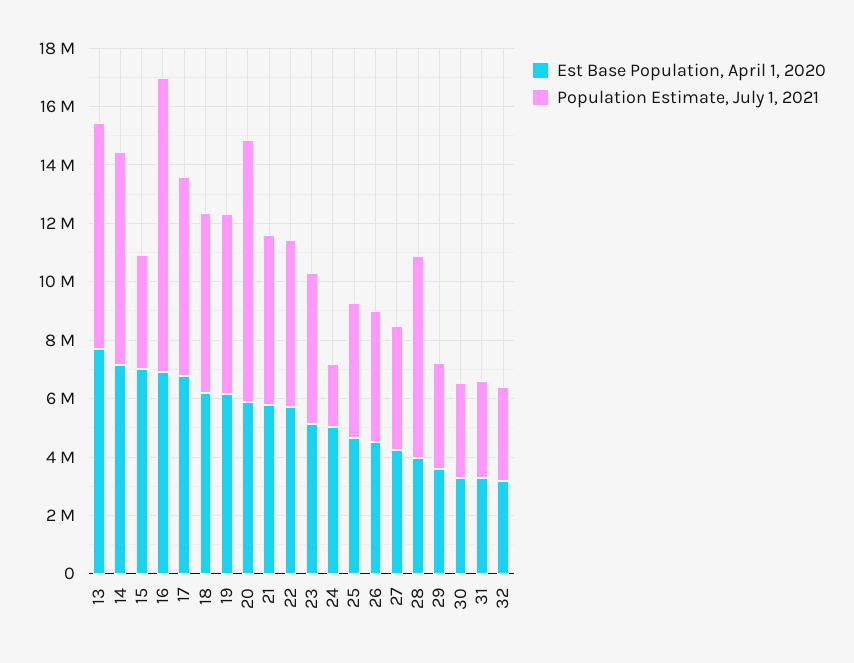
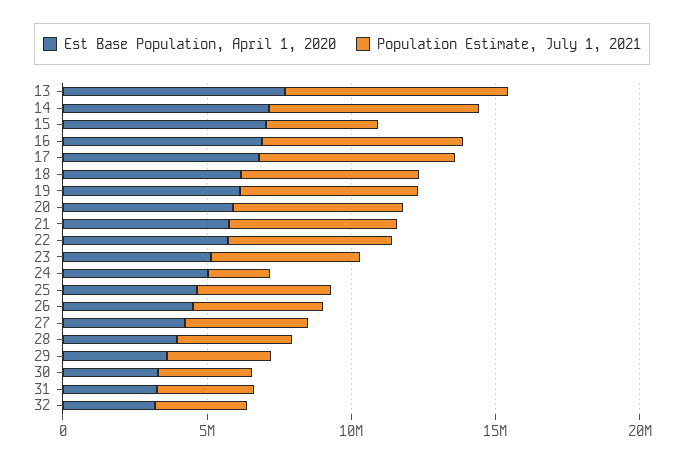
Population Estimate, July 1, 2021, 16: 10000000 -> 7000000
Population Estimate, July 1, 2021, 20: 9000000 -> 6000000
Population Estimate, July 1, 2021, 28: 7000000 -> 4000000

